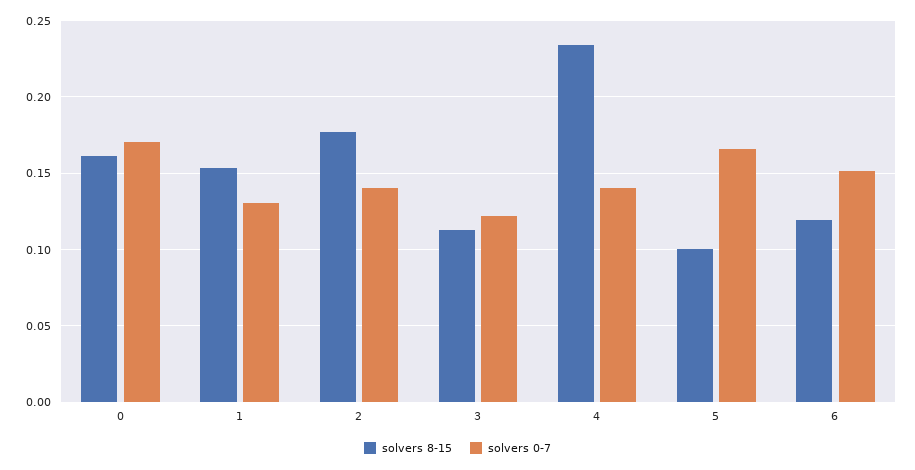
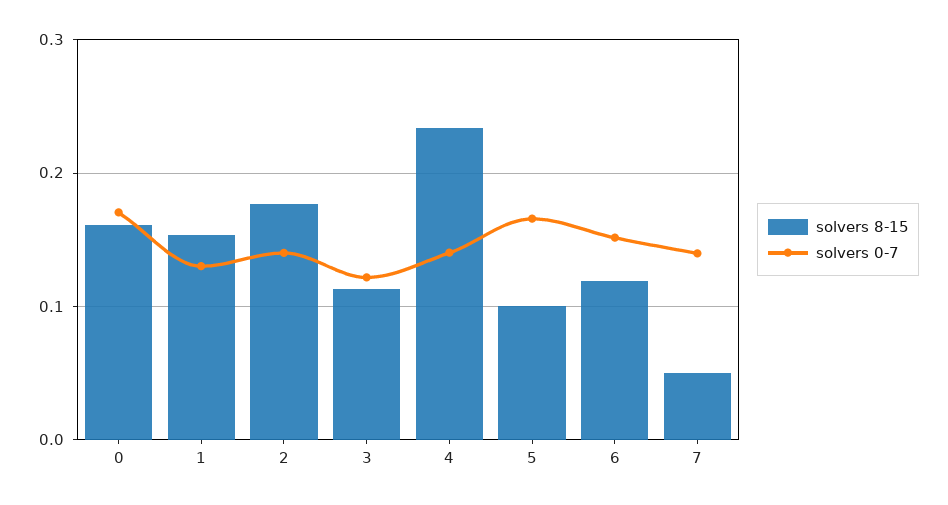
solvers 8-15, 7: none -> 0.05
solvers 0-7, 7: none -> 0.14

